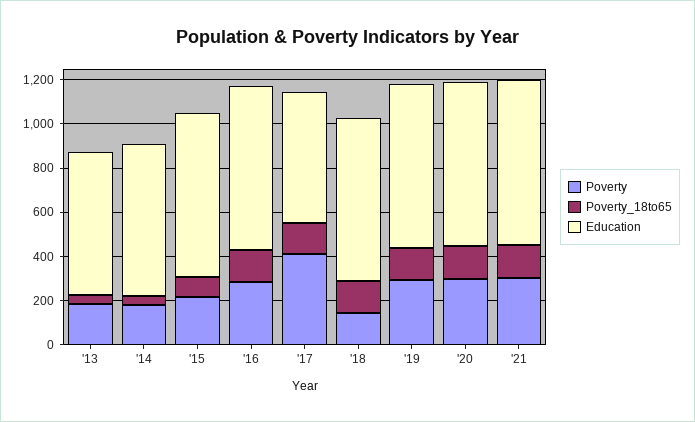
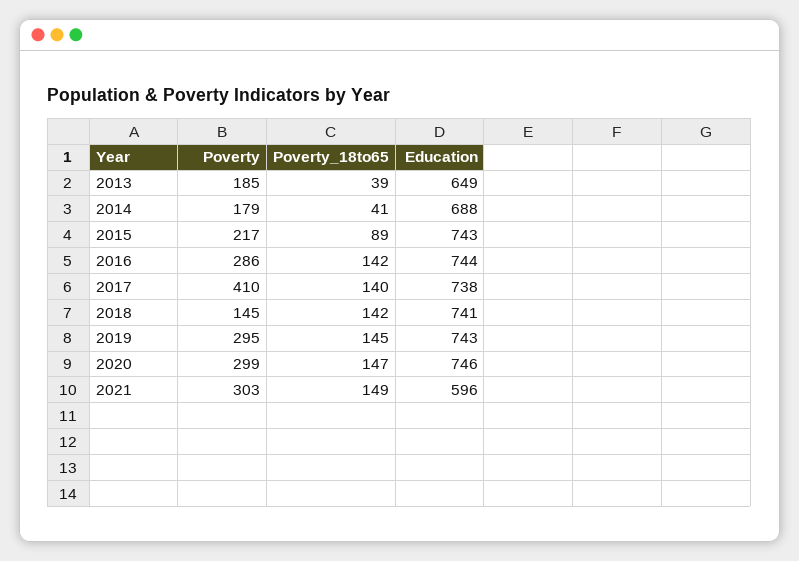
Education, '17: 600 -> 738
Education, '21: 750 -> 596

